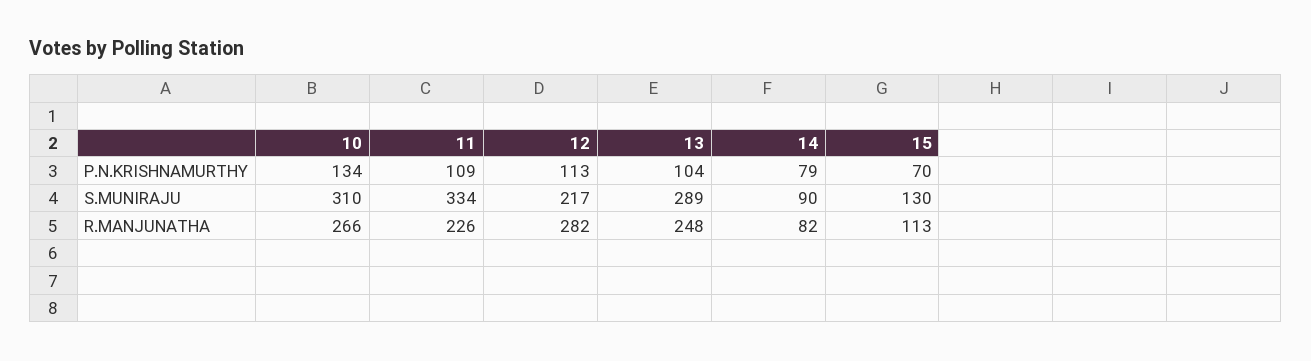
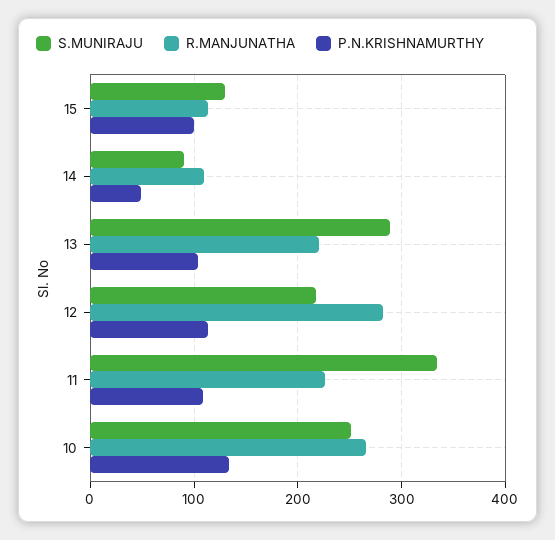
P.N.KRISHNAMURTHY, 14: 79 -> 50
P.N.KRISHNAMURTHY, 15: 70 -> 100
S.MUNIRAJU, 10: 310 -> 250
R.MANJUNATHA, 13: 248 -> 220
R.MANJUNATHA, 14: 82 -> 110

